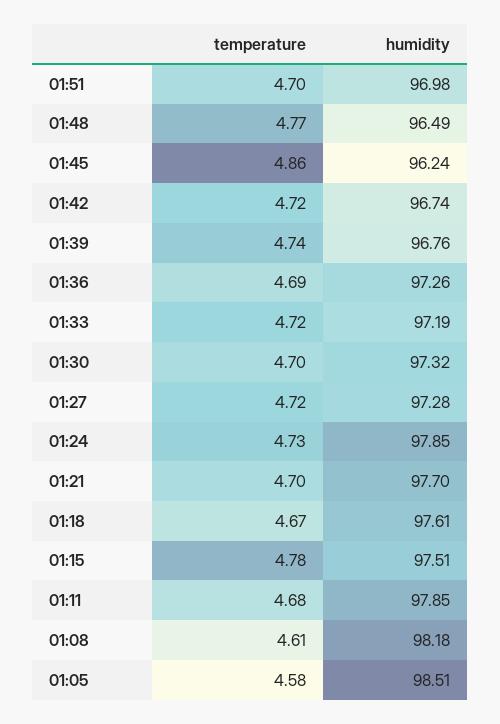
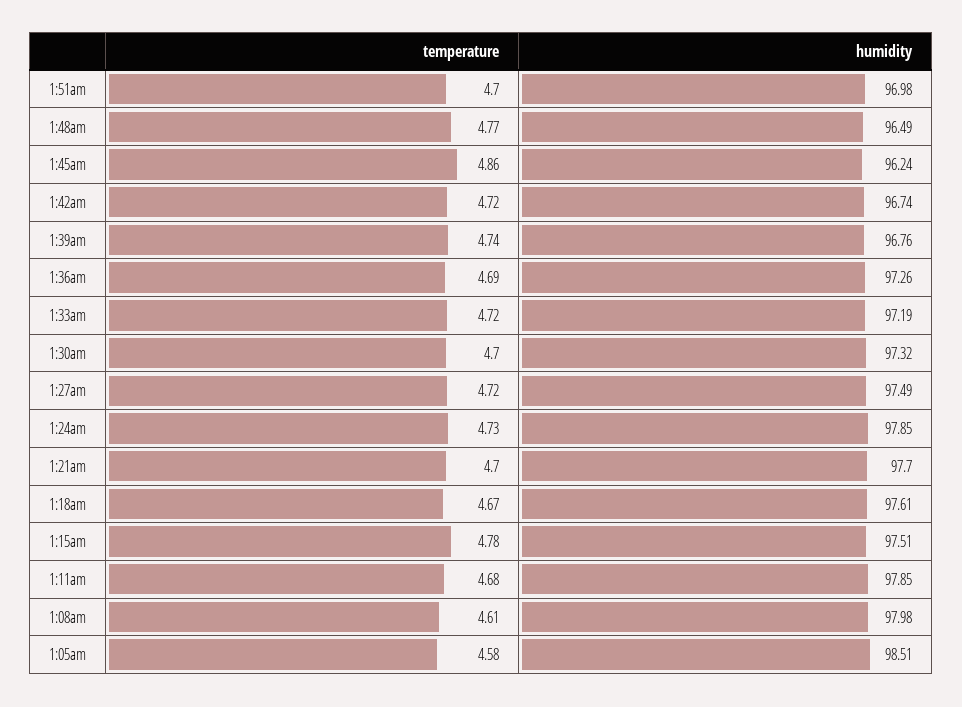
humidity, 01:27: 97.28 -> 97.49
humidity, 01:08: 98.18 -> 97.98

